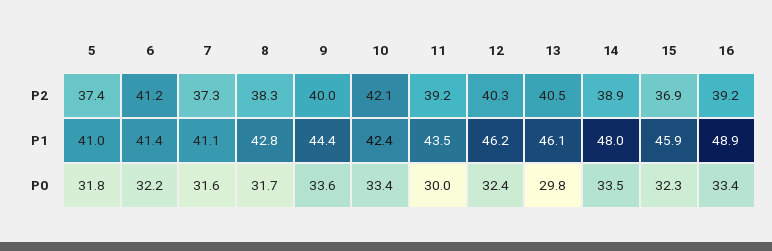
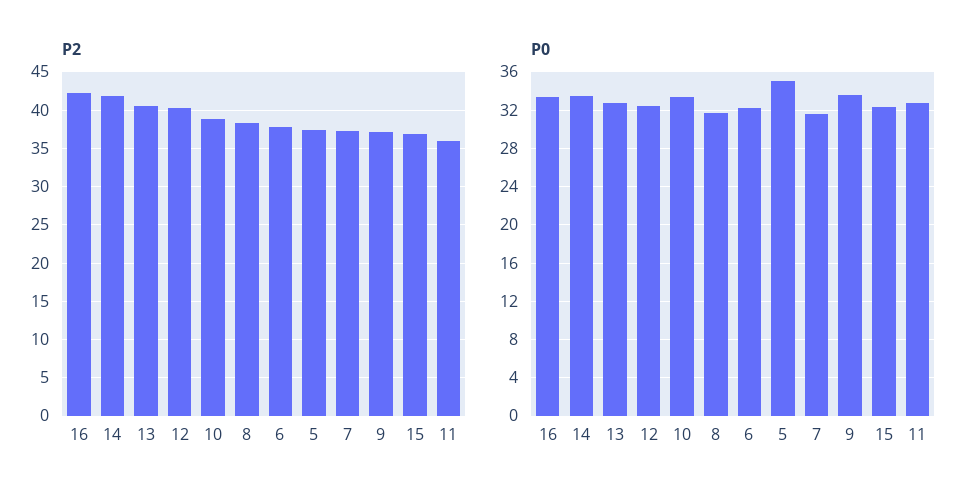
P2, 6: 41.2 -> 38
P2, 9: 40 -> 37
P2, 10: 42.1 -> 39
P2, 11: 39.2 -> 36
P2, 14: 38.9 -> 42
P2, 16: 39.2 -> 42
P1, 5: 41 -> none
P1, 6: 41.4 -> none
P1, 7: 41.1 -> none
P1, 8: 42.8 -> none
P1, 9: 44.4 -> none
P1, 10: 42.4 -> none
P1, 11: 43.5 -> none
P1, 12: 46.2 -> none
P1, 13: 46.1 -> none
P1, 14: 48 -> none
P1, 15: 45.9 -> none
P1, 16: 48.9 -> none
P0, 5: 31.8 -> 35
P0, 11: 30 -> 33
P0, 13: 29.8 -> 33

